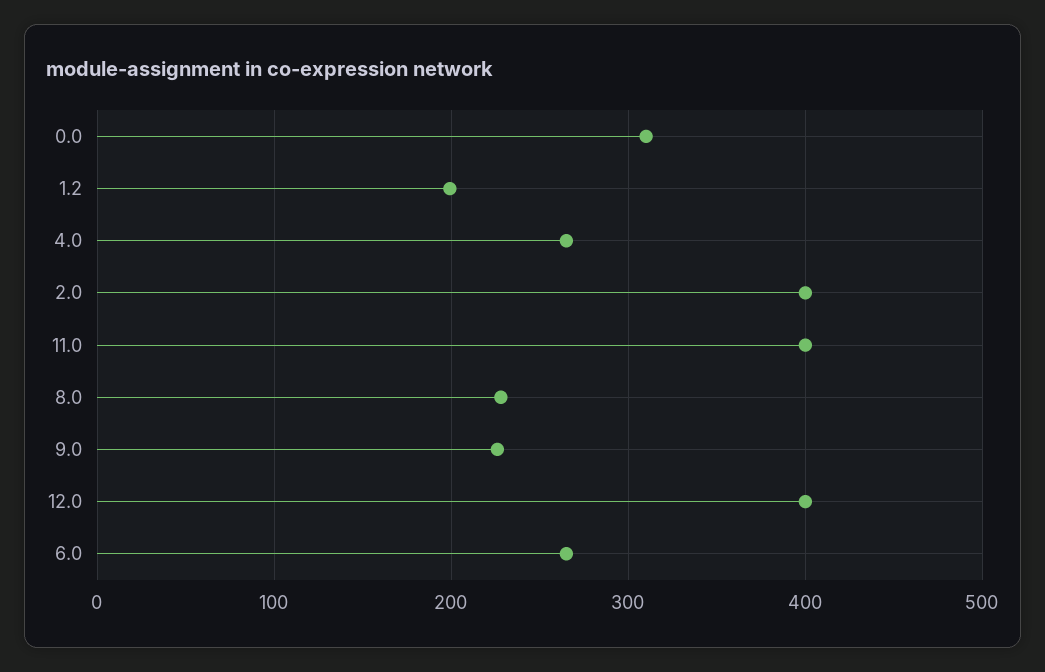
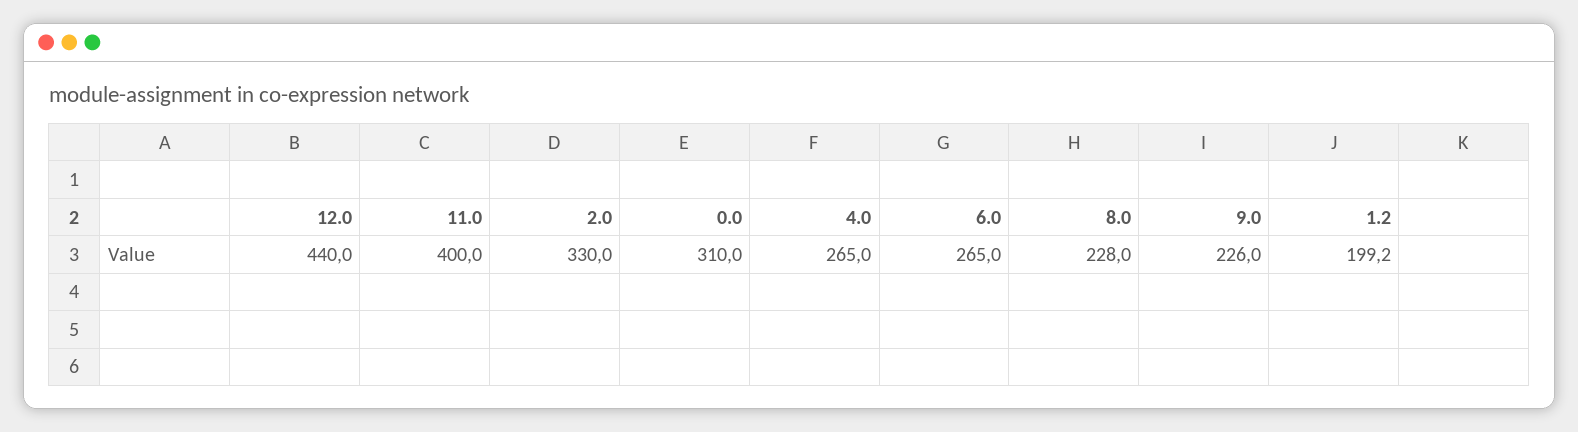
2.0: 400 -> 330
12.0: 400 -> 440

